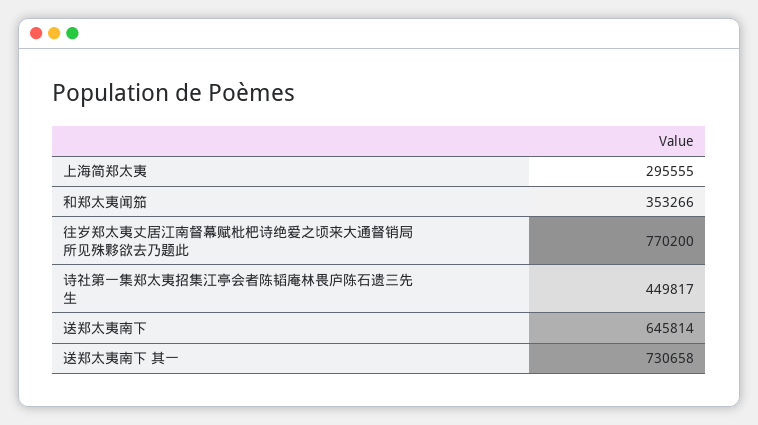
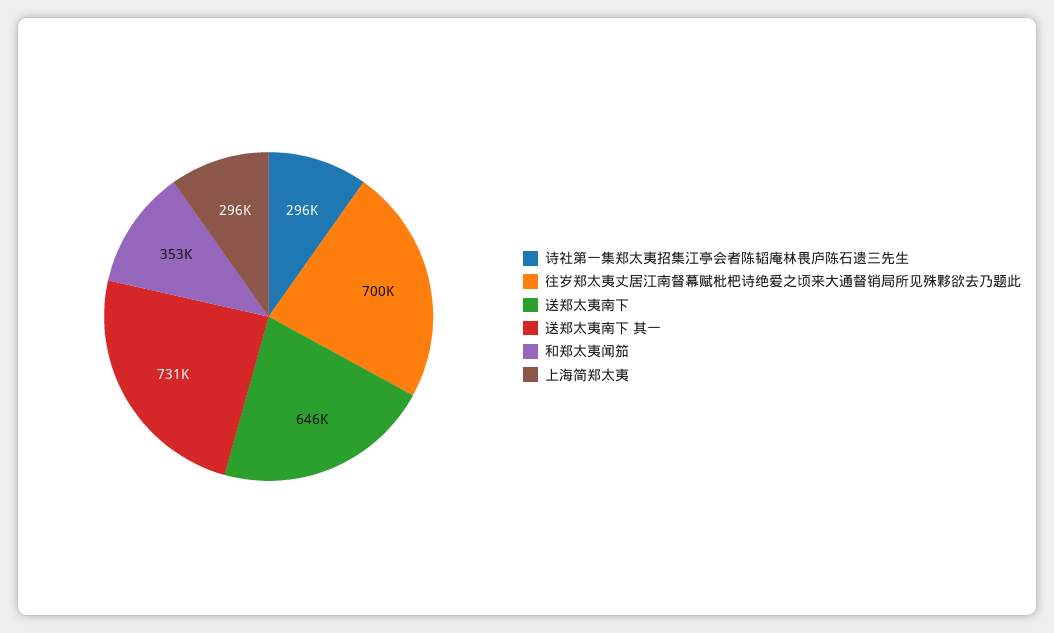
往岁郑太夷丈居江南督幕赋枇杷诗绝爱之顷来大通督销局所见殊夥欲去乃题此: 770200 -> 700000
诗社第一集郑太夷招集江亭会者陈韬庵林畏庐陈石遗三先生: 449817 -> 296000

